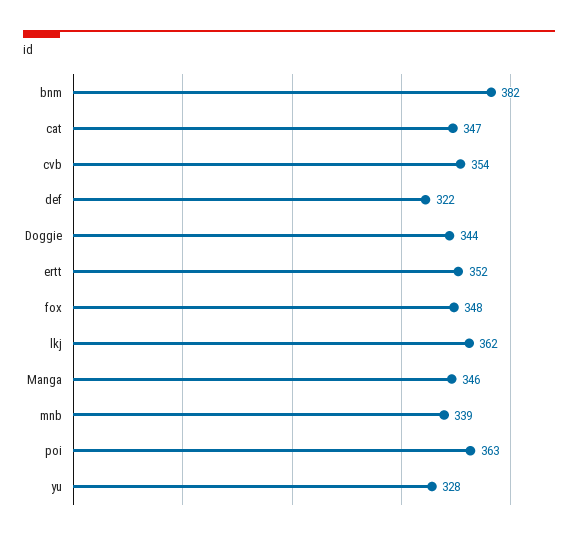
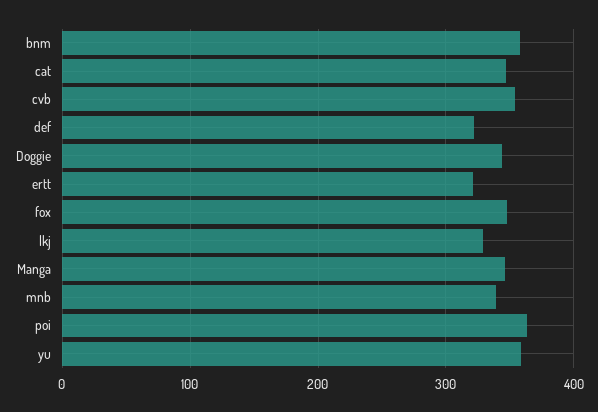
bnm: 382 -> 360
ertt: 352 -> 320
lkj: 362 -> 330
yu: 328 -> 360

